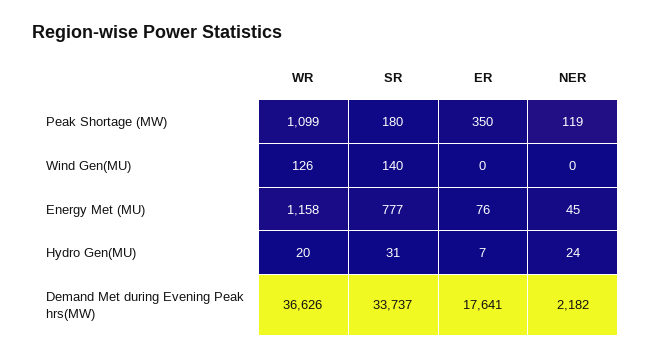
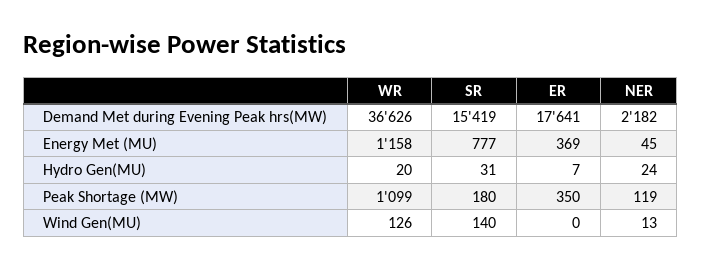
NER, Wind Gen(MU): 0 -> 13
ER, Energy Met (MU): 76 -> 369
SR, Demand Met during Evening Peak hrs(MW): 33737 -> 15419

